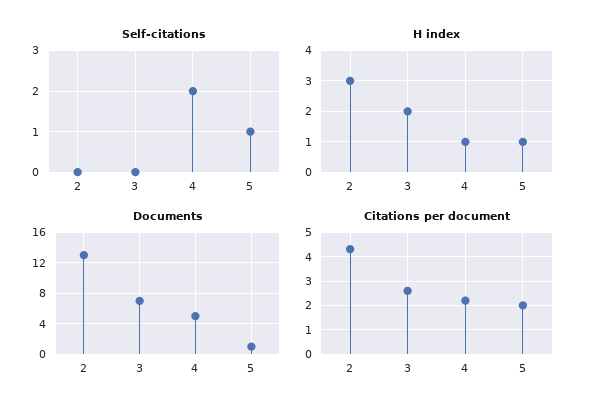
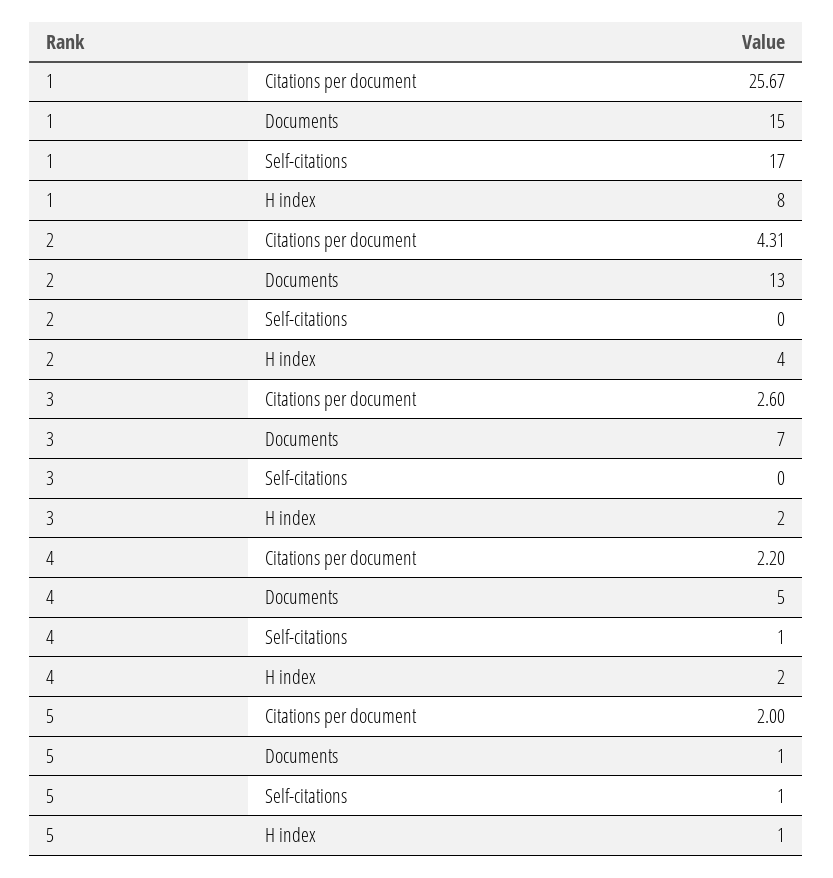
Self-citations, 4: 2 -> 1
H index, 2: 3 -> 4
H index, 4: 1 -> 2
Citations per document, 1: none -> 25.67
Documents, 1: none -> 15
Self-citations, 1: none -> 17
H index, 1: none -> 8

